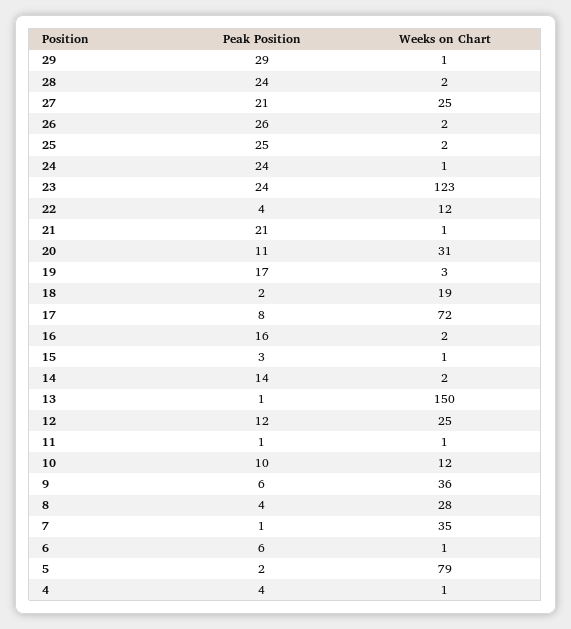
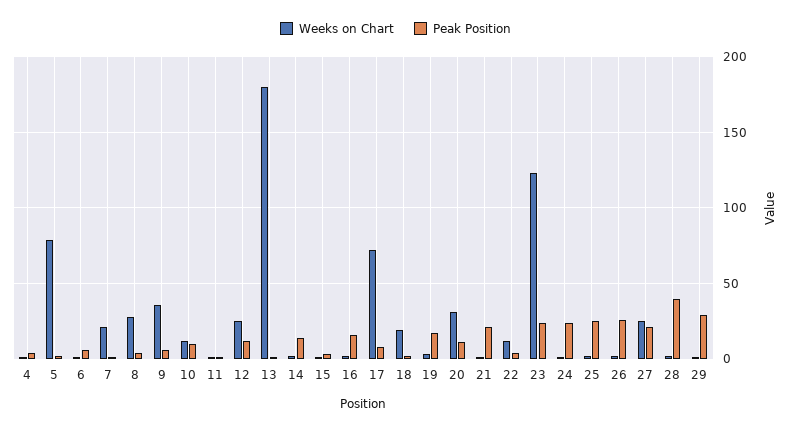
Peak Position, 28: 24 -> 40
Weeks on Chart, 13: 150 -> 180
Weeks on Chart, 7: 35 -> 20

